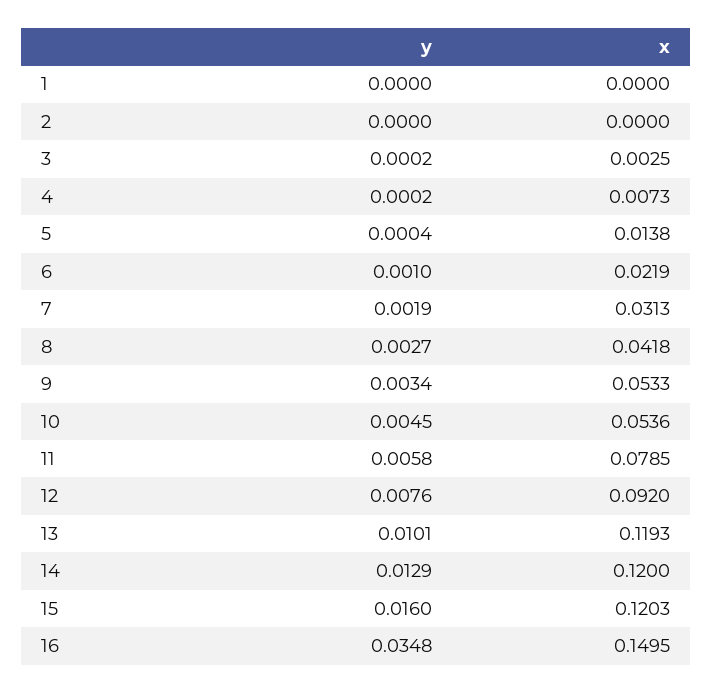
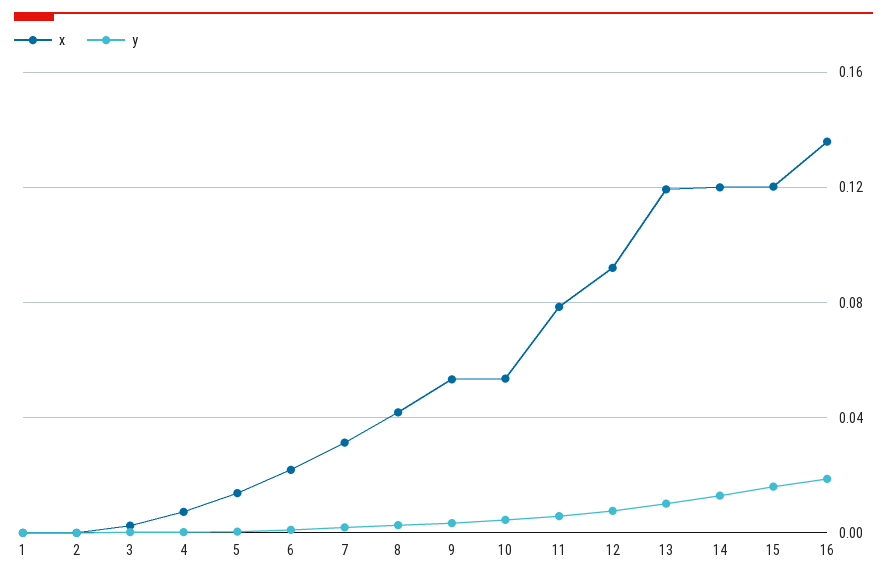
y, 16: 0.0348 -> 0.02
x, 16: 0.1495 -> 0.135

